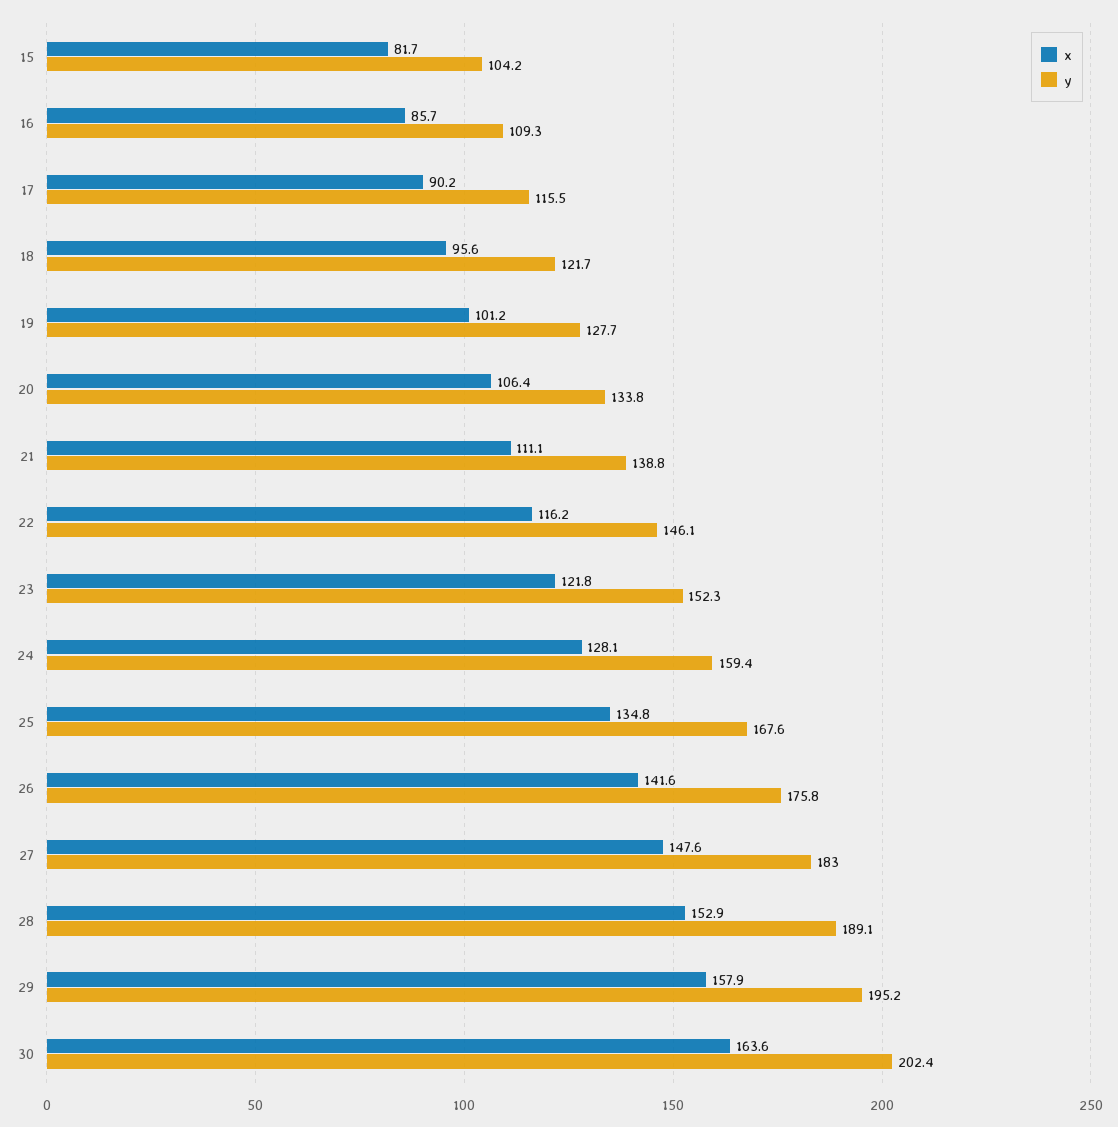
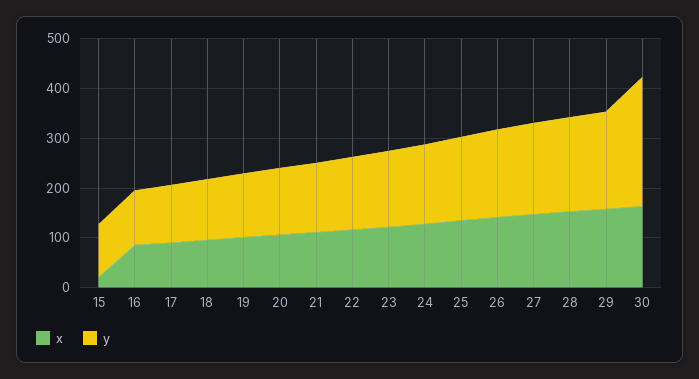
x, 15: 81.7 -> 20
y, 30: 202.4 -> 260

